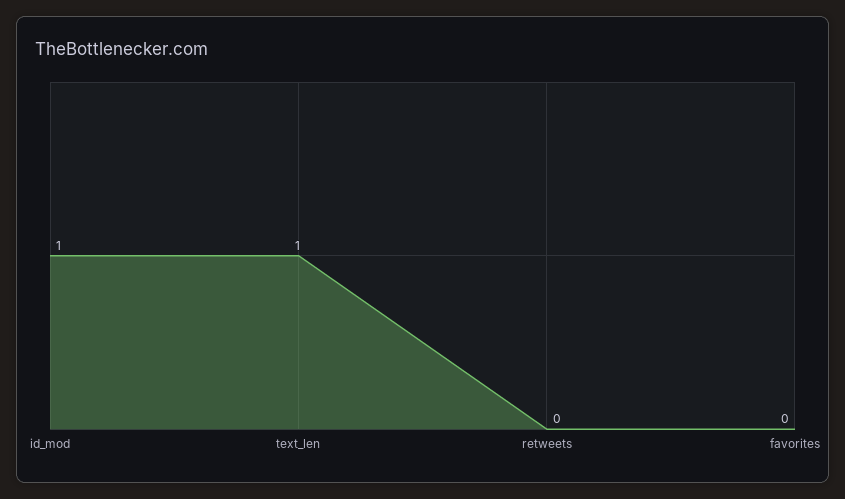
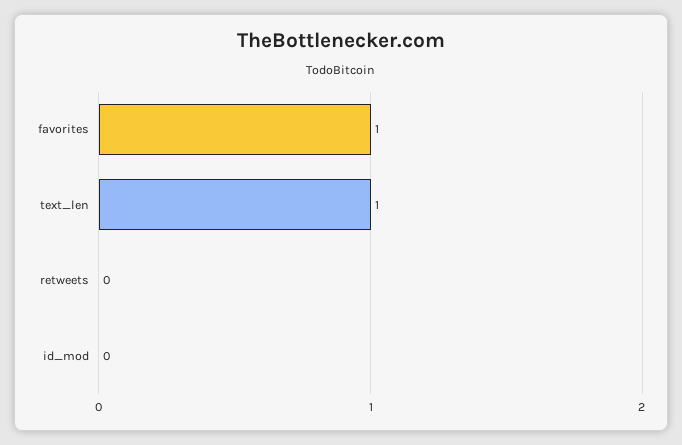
id_mod: 1 -> 0
favorites: 0 -> 1

